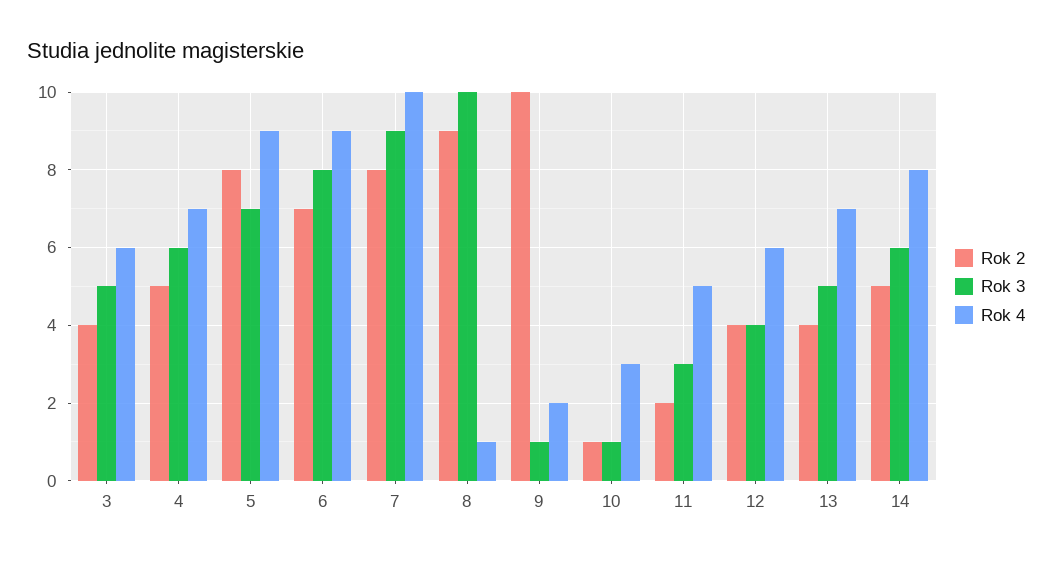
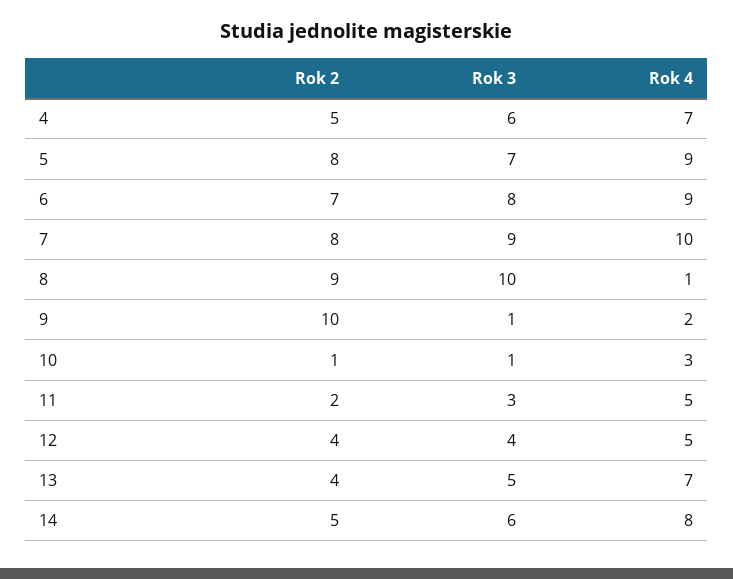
Rok 2, 3: 4 -> none
Rok 3, 3: 5 -> none
Rok 4, 3: 6 -> none
Rok 4, 12: 6 -> 5

